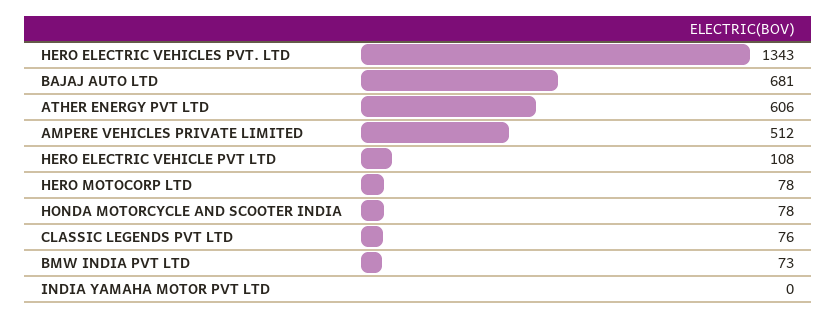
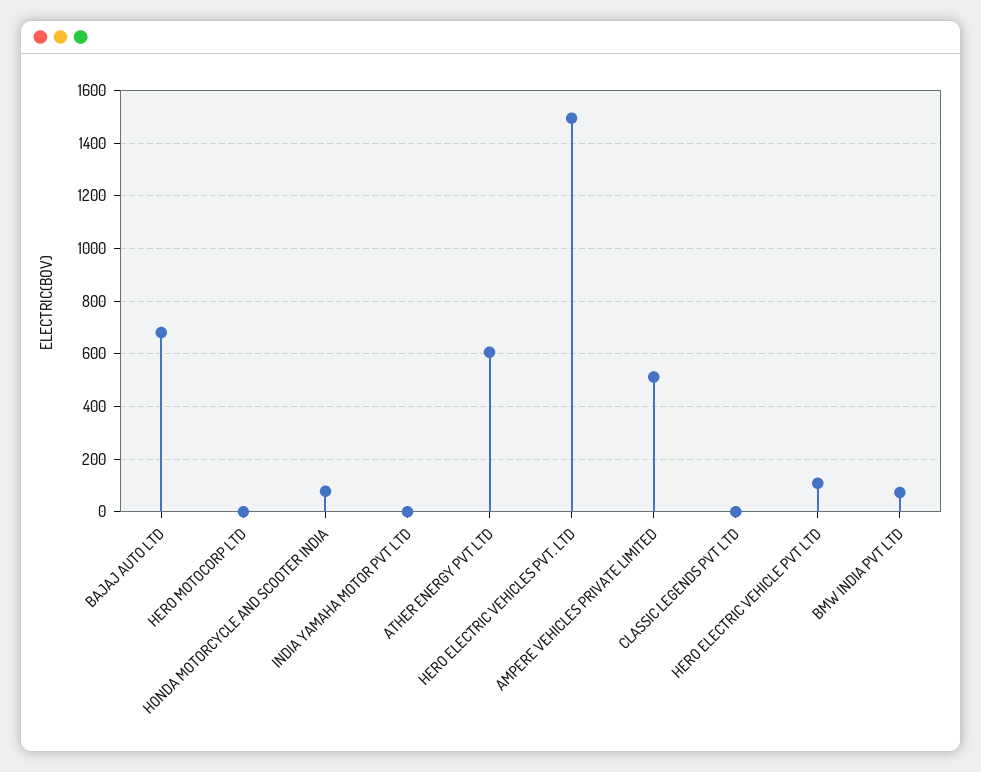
HERO ELECTRIC VEHICLES PVT. LTD: 1343 -> 1500
HERO MOTOCORP LTD: 78 -> 0
CLASSIC LEGENDS PVT LTD: 76 -> 0

